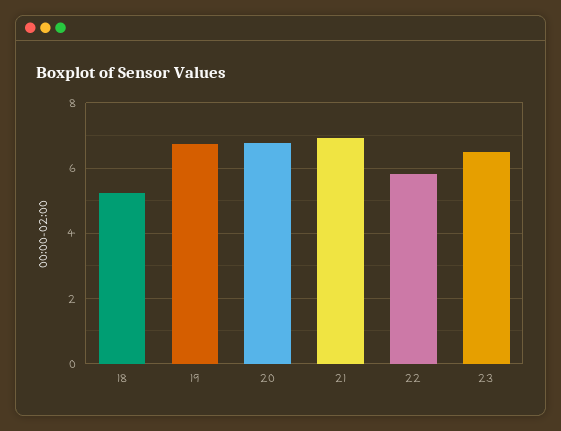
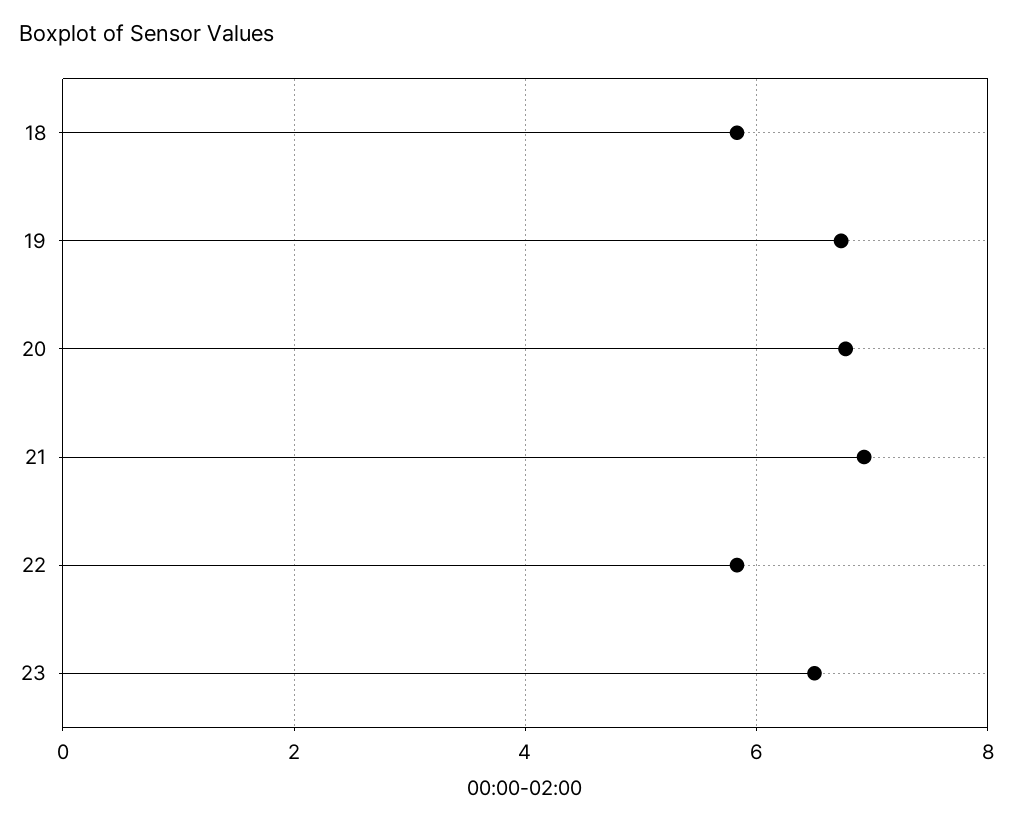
18: 5.2 -> 5.8

